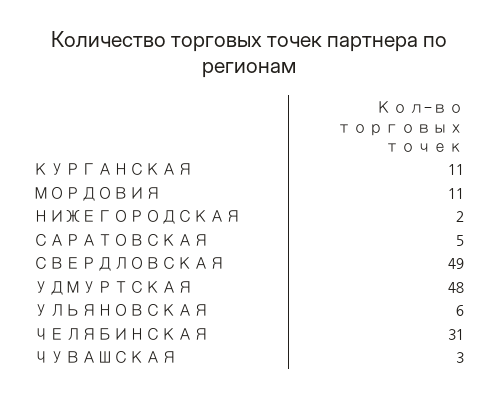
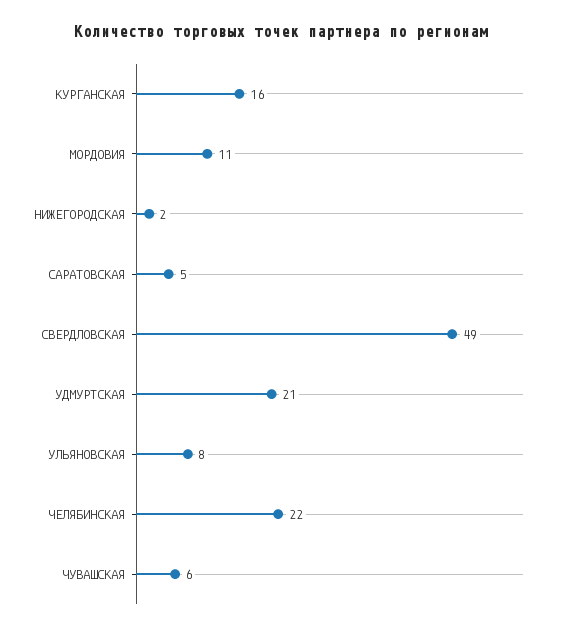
КУРГАНСКАЯ: 11 -> 16
УДМУРТСКАЯ: 48 -> 21
УЛЬЯНОВСКАЯ: 6 -> 8
ЧЕЛЯБИНСКАЯ: 31 -> 22
ЧУВАШСКАЯ: 3 -> 6

